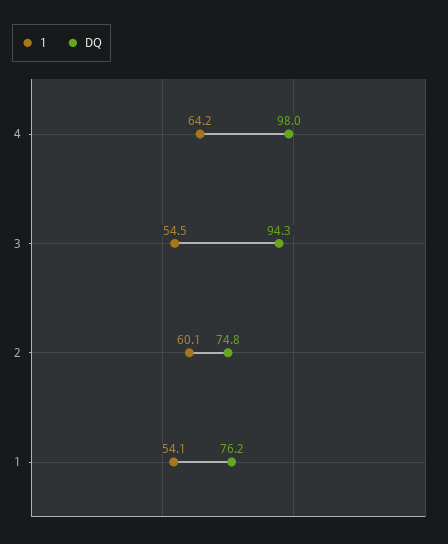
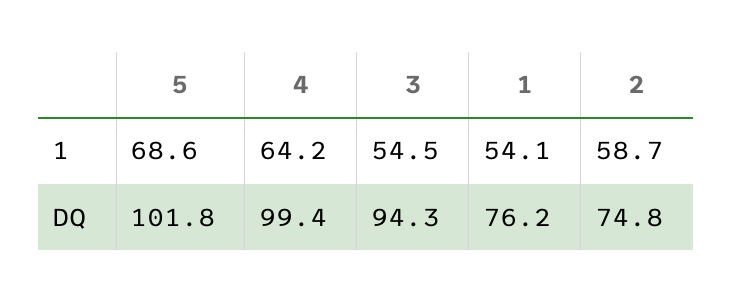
DQ, 4: 98 -> 99.4
1, 2: 60.1 -> 58.7
1, 5: none -> 68.6
DQ, 5: none -> 101.8

